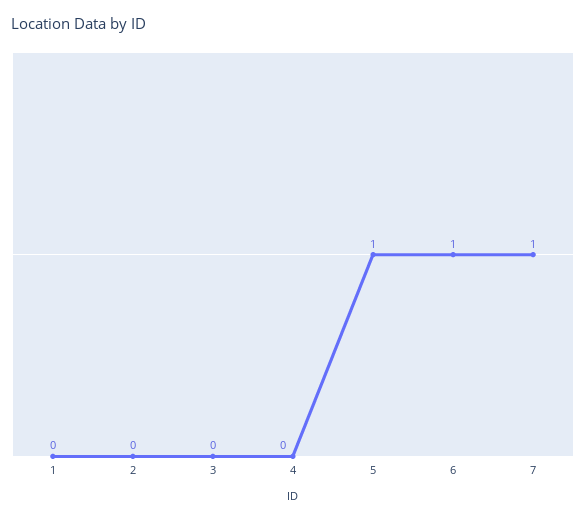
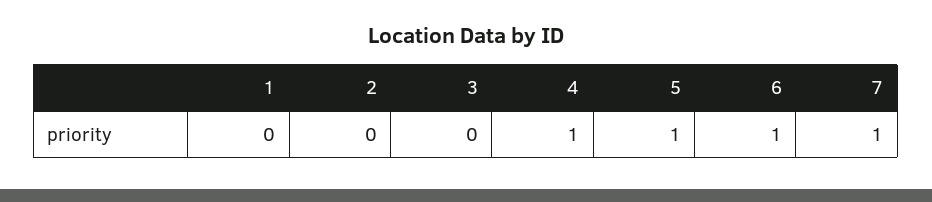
4: 0 -> 1

